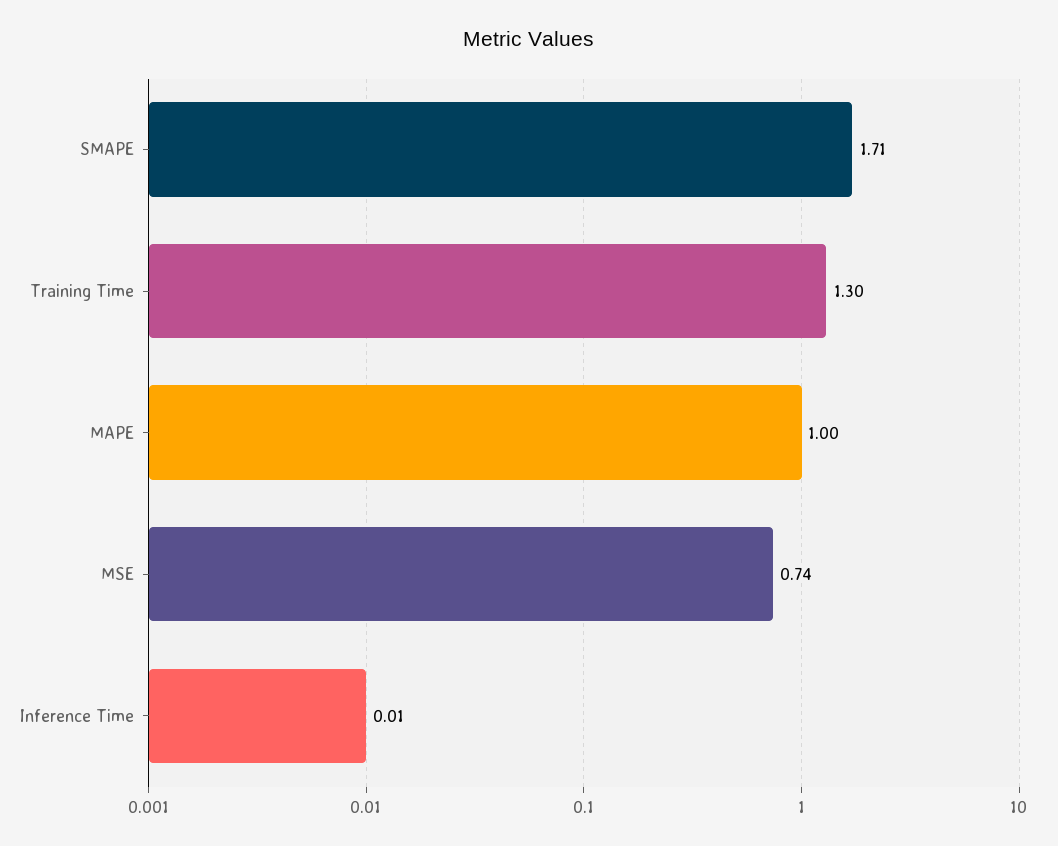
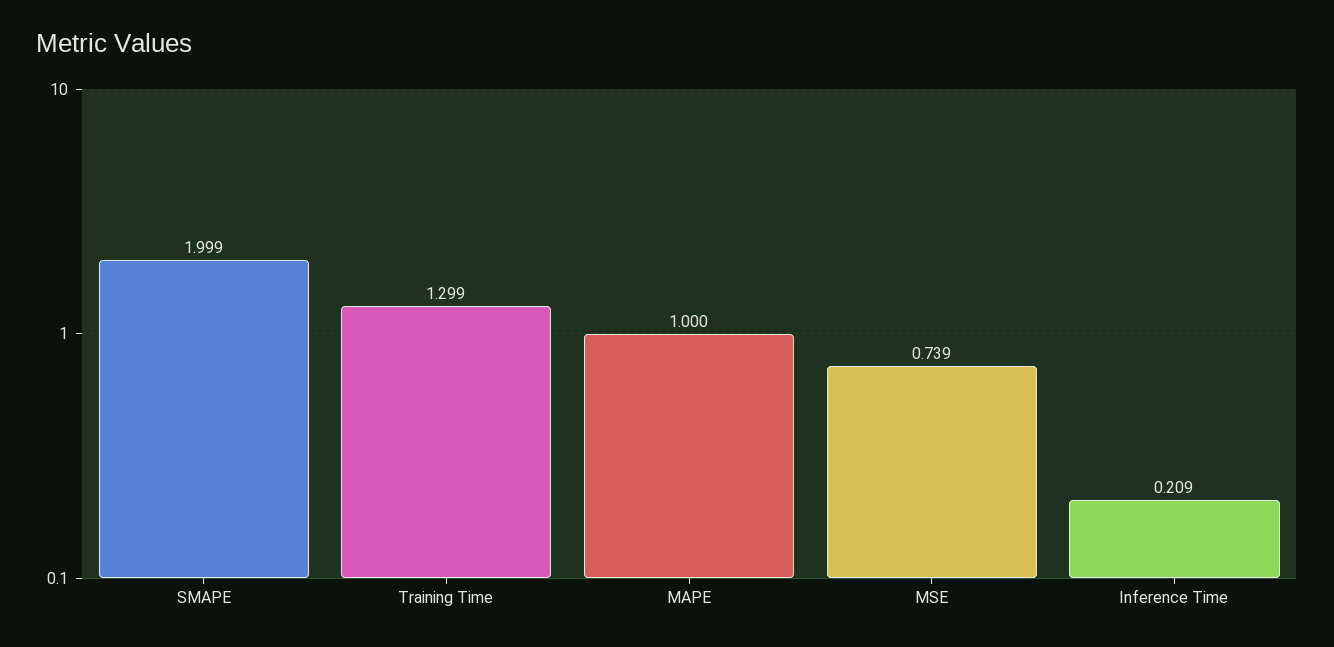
SMAPE: 1.71 -> 1.999
Inference Time: 0.01 -> 0.209

